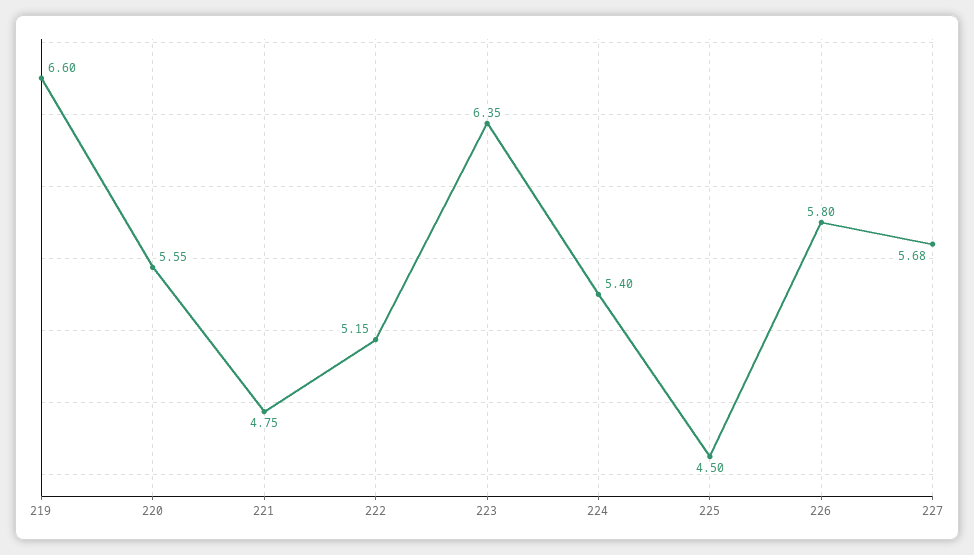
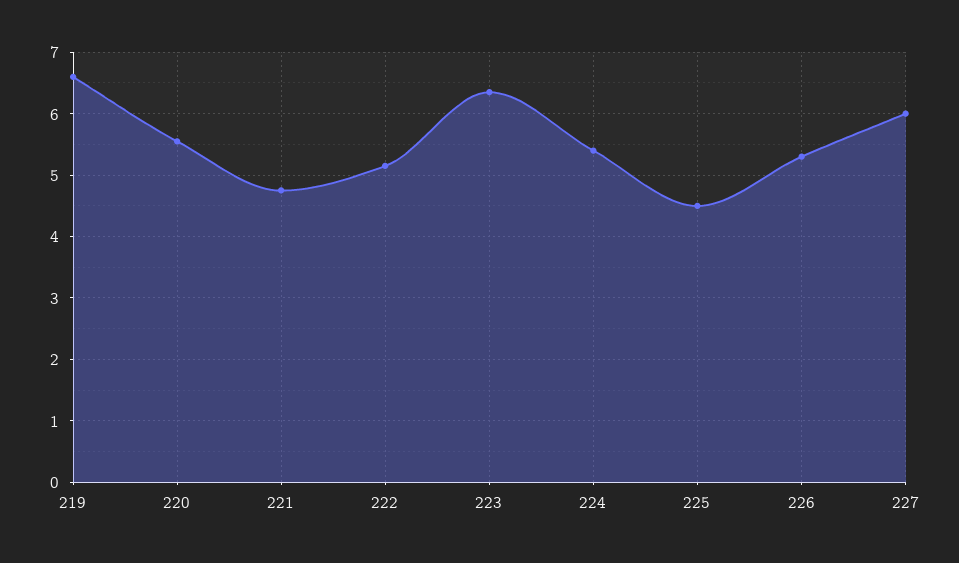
226: 5.8 -> 5.3
227: 5.68 -> 6

